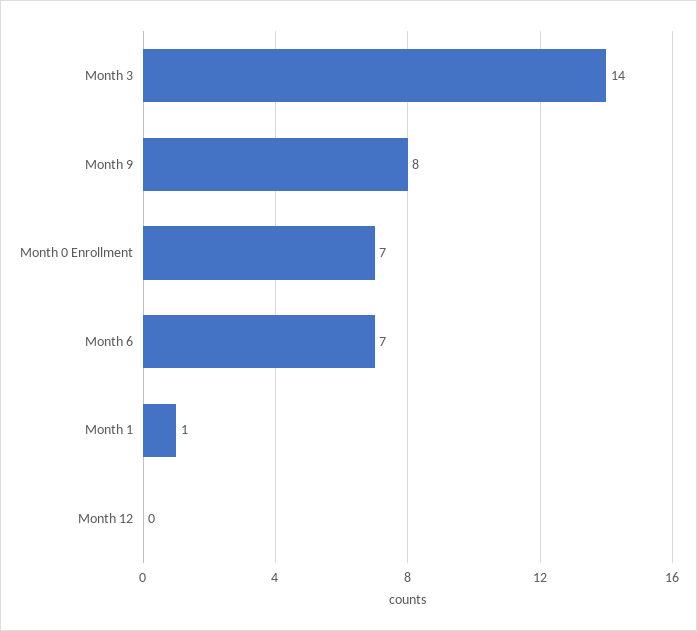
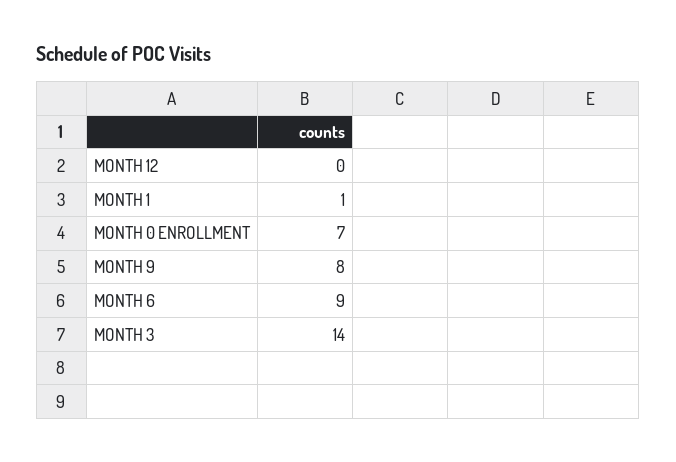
Month 6: 7 -> 9

